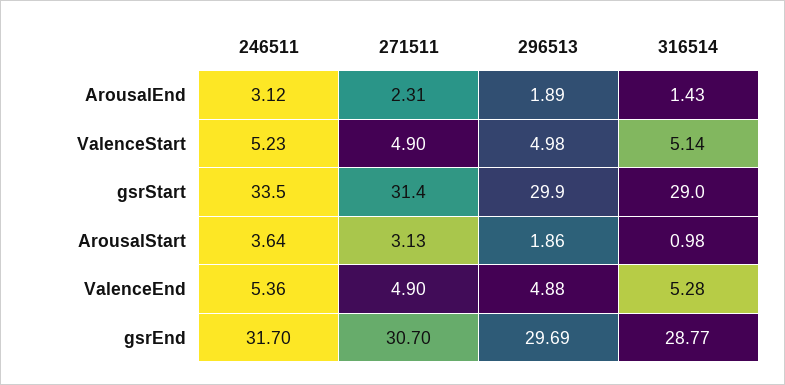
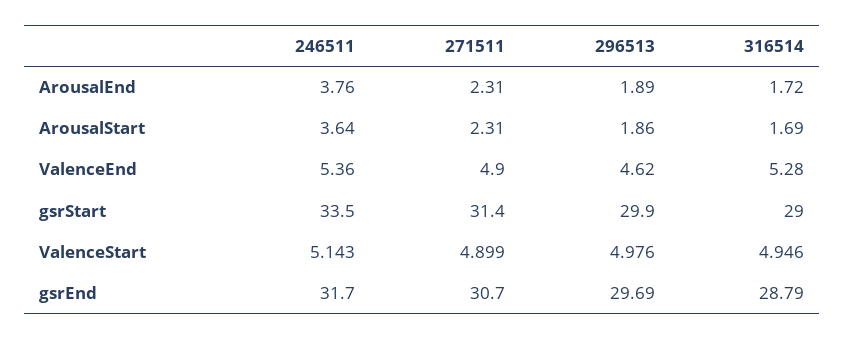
246511, ArousalEnd: 3.12 -> 3.76
316514, ArousalEnd: 1.43 -> 1.72
246511, ValenceStart: 5.23 -> 5.143
316514, ValenceStart: 5.14 -> 4.946
271511, ArousalStart: 3.13 -> 2.31
316514, ArousalStart: 0.98 -> 1.69
296513, ValenceEnd: 4.88 -> 4.62
316514, gsrEnd: 28.77 -> 28.79

